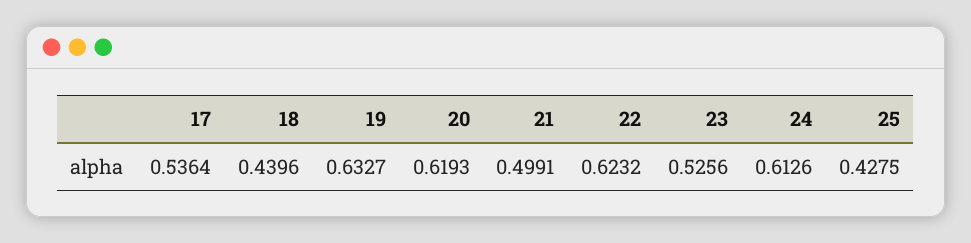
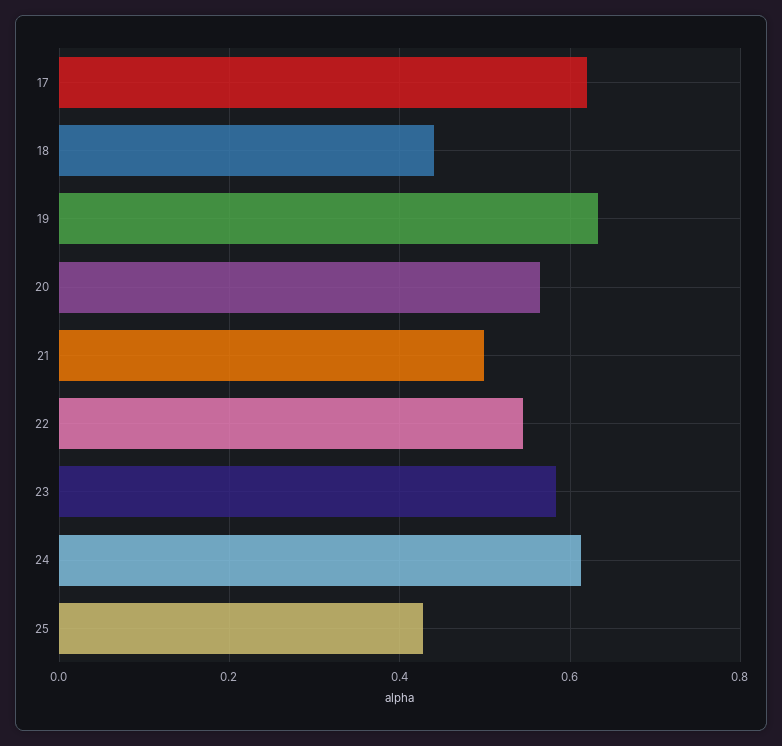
17: 0.5364 -> 0.62
20: 0.6193 -> 0.56
22: 0.6232 -> 0.54
23: 0.5256 -> 0.58

